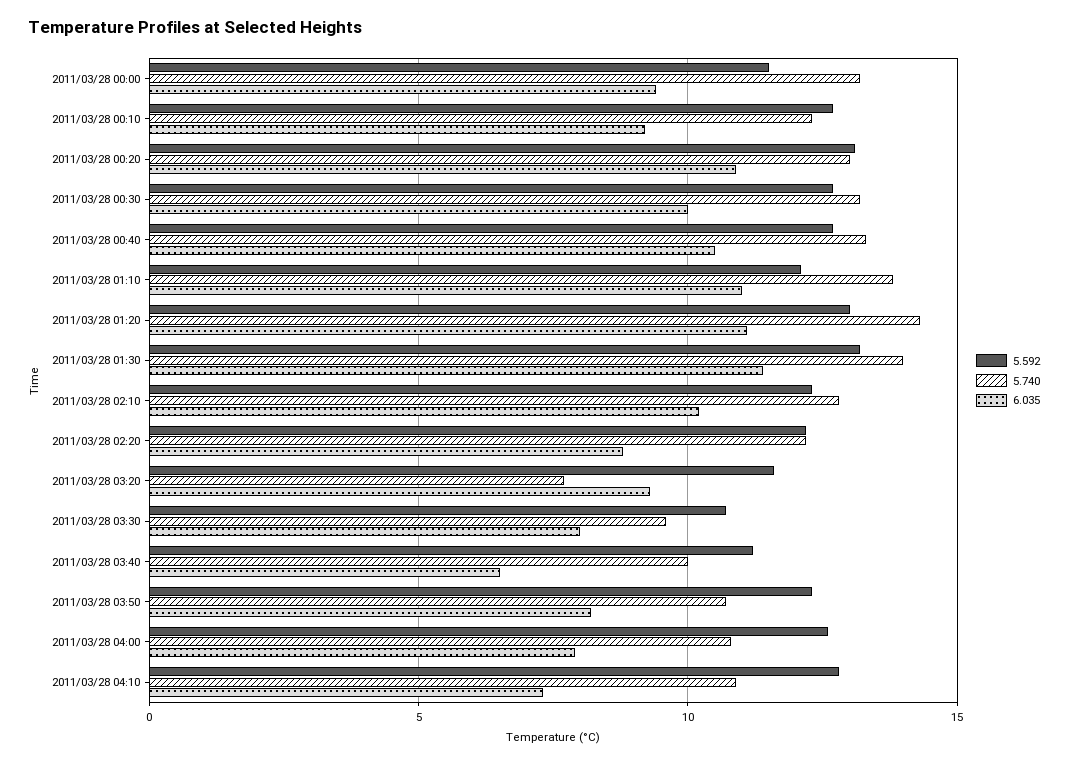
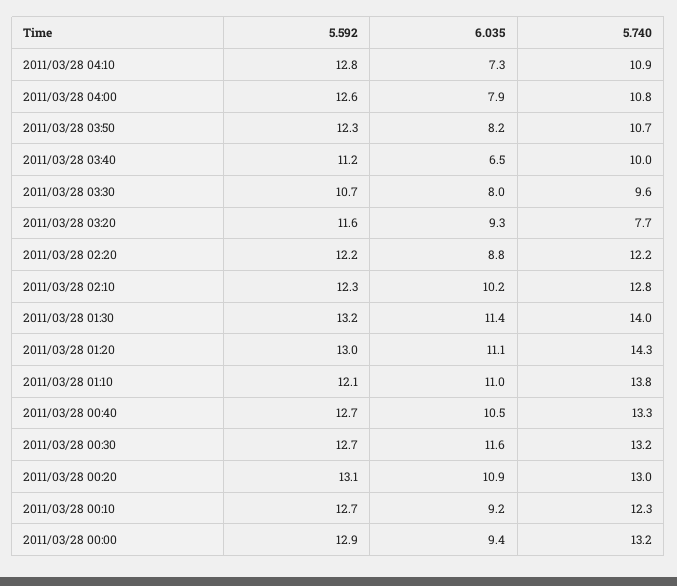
5.592, 2011/03/28 00:00: 11.5 -> 12.9
6.035, 2011/03/28 00:30: 10 -> 11.6

